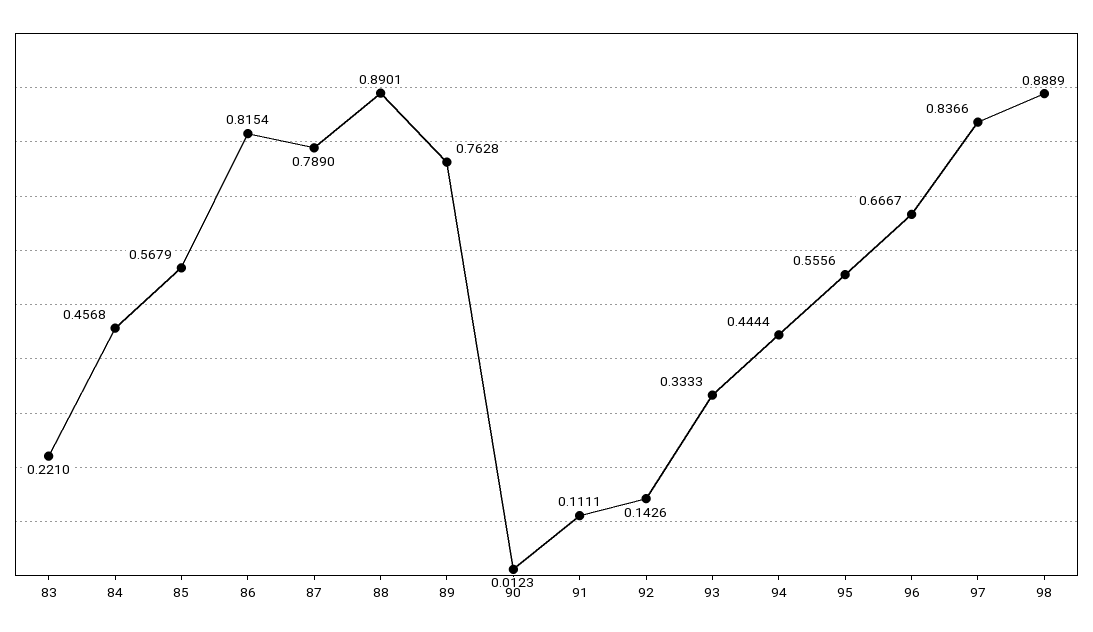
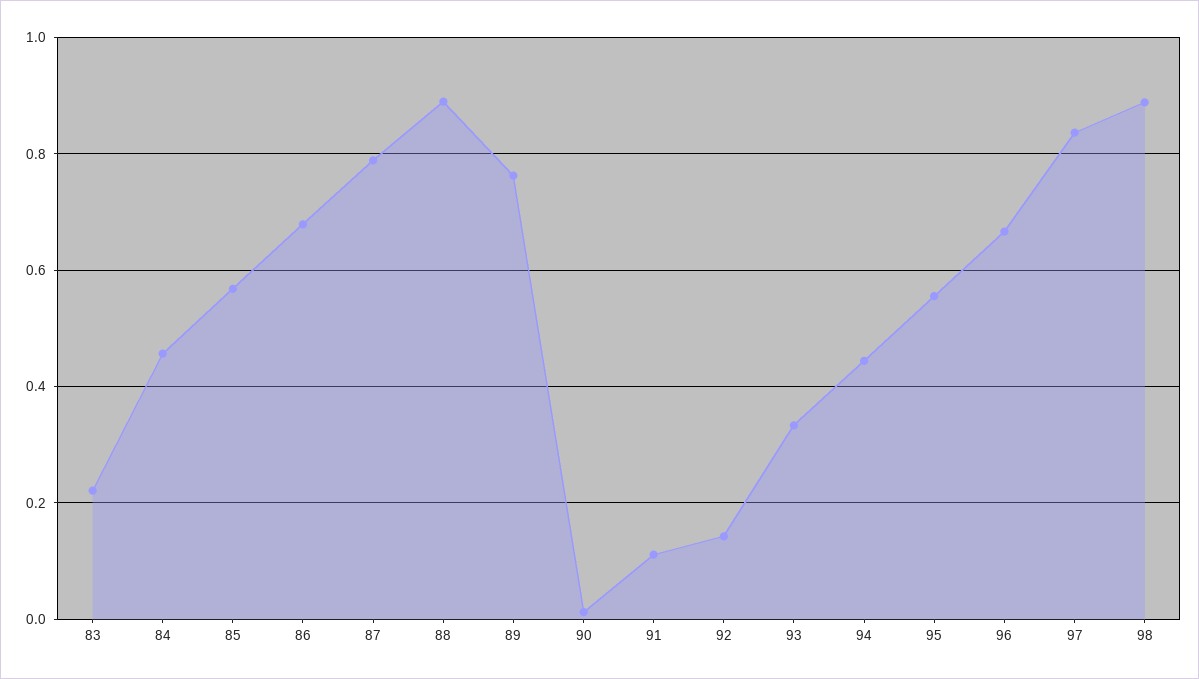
86: 0.8154 -> 0.68

